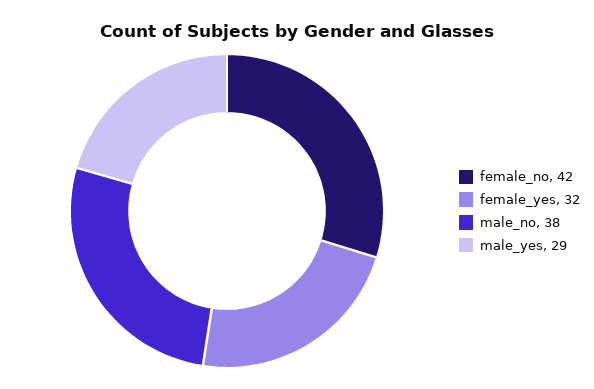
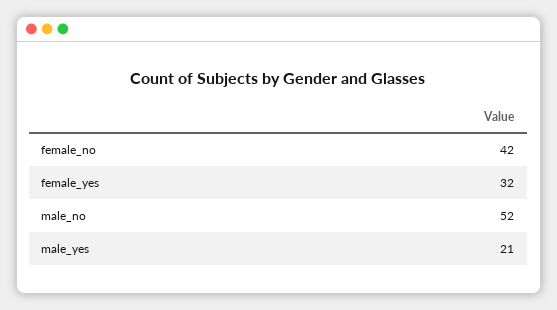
male_no: 38 -> 52
male_yes: 29 -> 21

